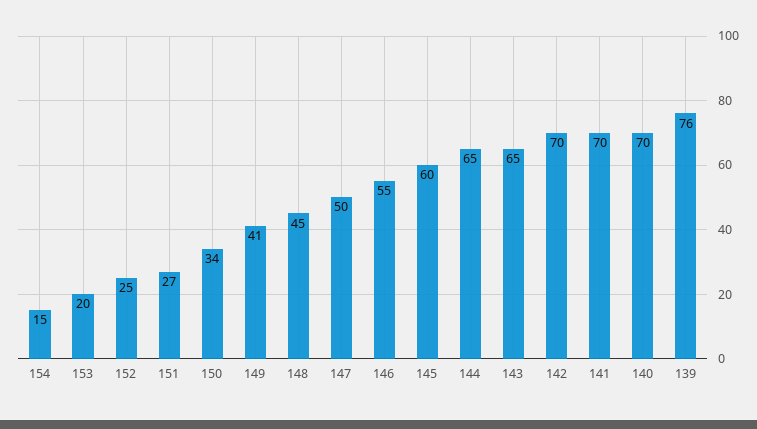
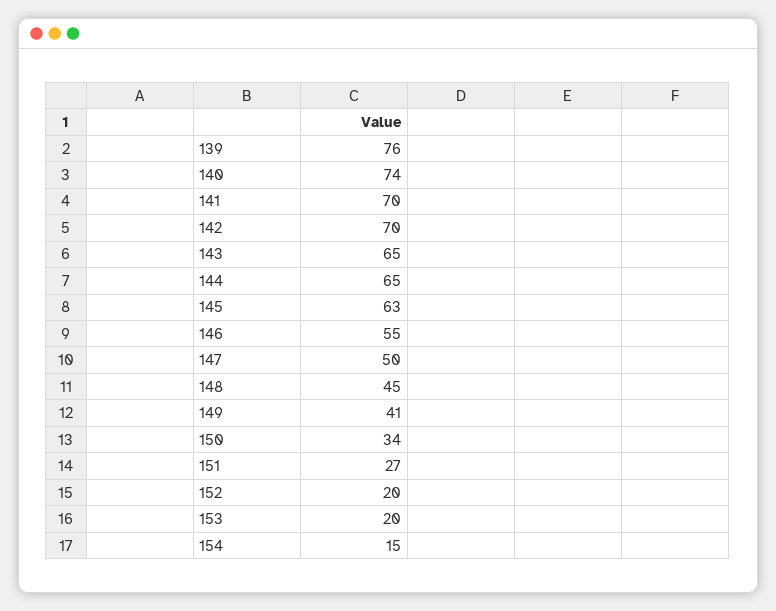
152: 25 -> 20
145: 60 -> 63
140: 70 -> 74

